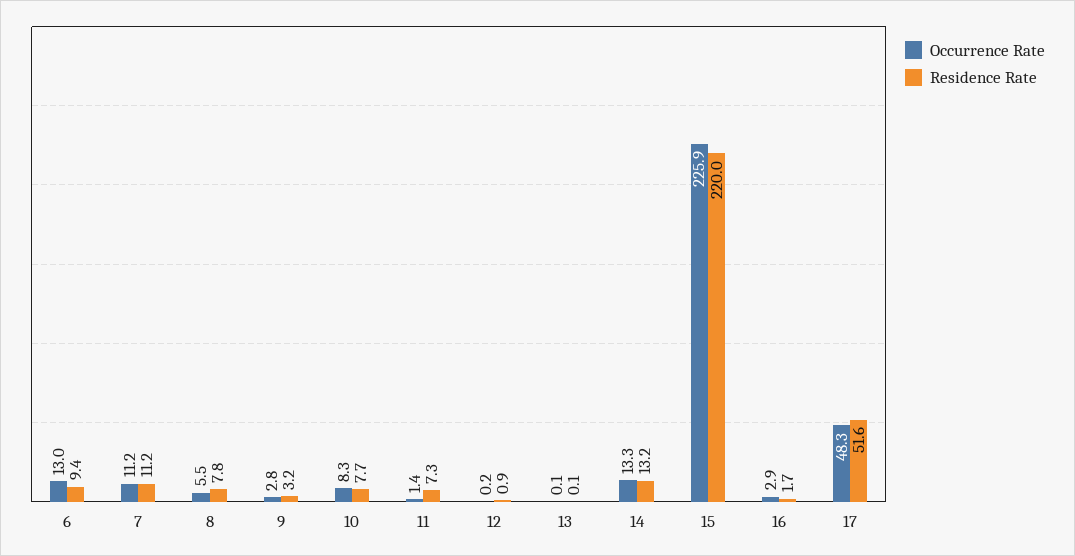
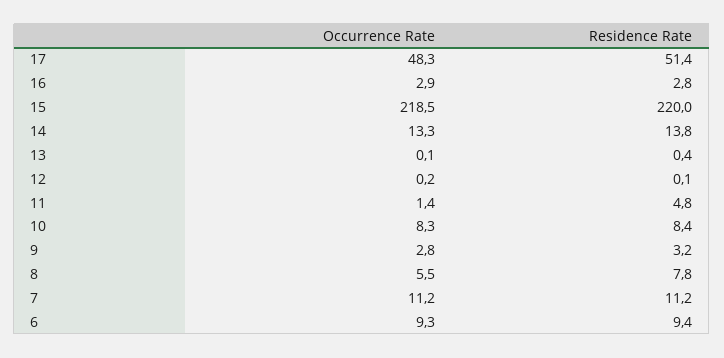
Occurrence Rate, 6: 13 -> 9.3
Residence Rate, 10: 7.7 -> 8.4
Residence Rate, 11: 7.3 -> 4.8
Residence Rate, 12: 0.9 -> 0.1
Residence Rate, 13: 0.1 -> 0.4
Residence Rate, 14: 13.2 -> 13.8
Occurrence Rate, 15: 225.9 -> 218.5
Residence Rate, 16: 1.7 -> 2.8
Residence Rate, 17: 51.6 -> 51.4

